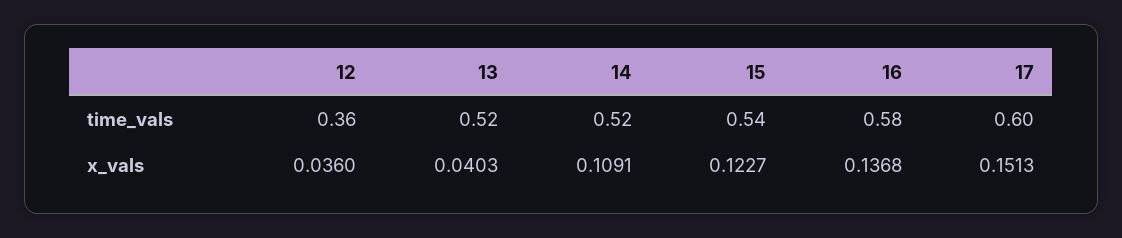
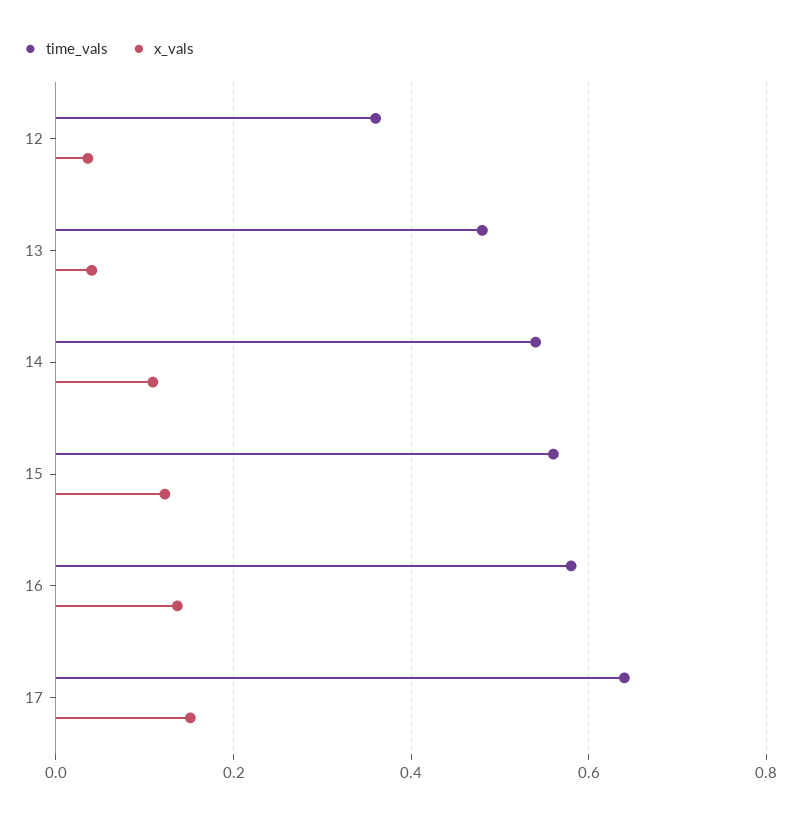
time_vals, 13: 0.52 -> 0.48
time_vals, 14: 0.52 -> 0.54
time_vals, 15: 0.54 -> 0.56
time_vals, 17: 0.6 -> 0.64

